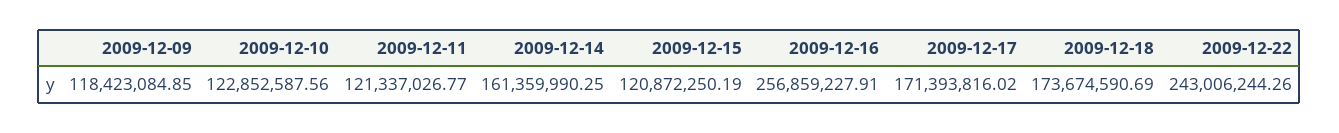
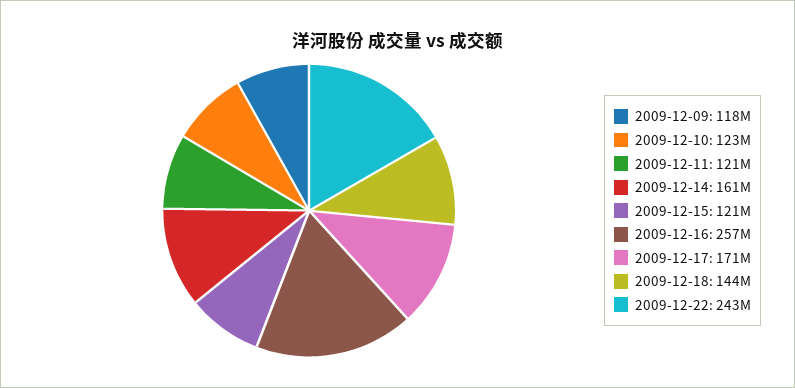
2009-12-18: 173674590.69 -> 144000000

